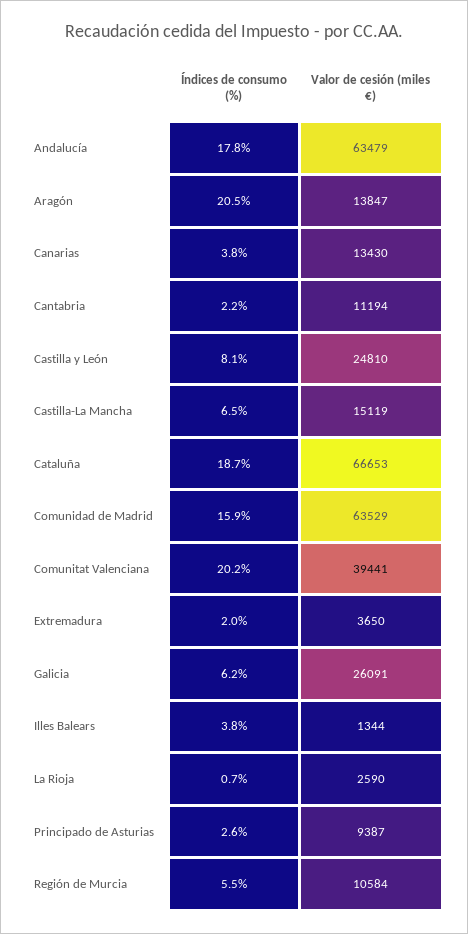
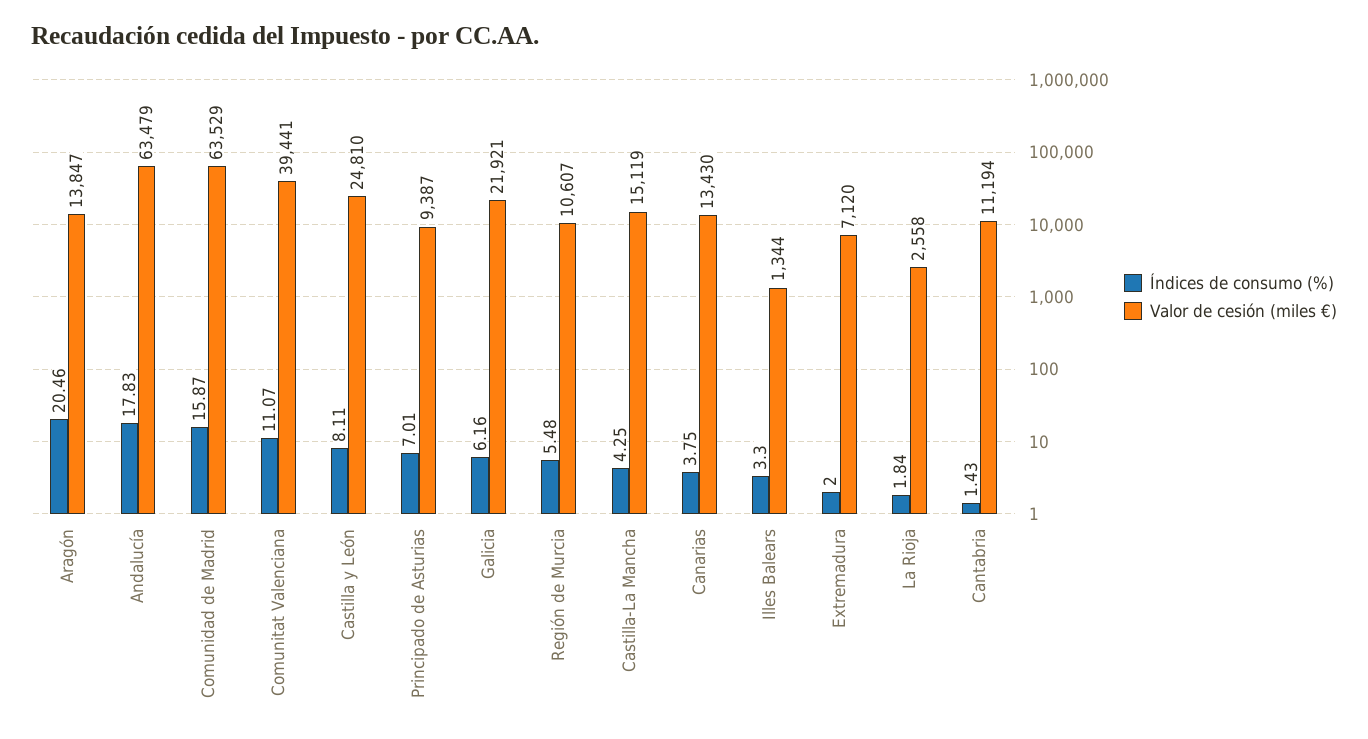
Índices de consumo (%), Cantabria: 2.2 -> 1.43
Índices de consumo (%), Castilla-La Mancha: 6.5 -> 4.25
Índices de consumo (%), Cataluña: 18.7 -> none
Valor de cesión (miles €), Cataluña: 66653 -> none
Índices de consumo (%), Comunitat Valenciana: 20.2 -> 11.07
Valor de cesión (miles €), Extremadura: 3650 -> 7120
Valor de cesión (miles €), Galicia: 26091 -> 21921
Índices de consumo (%), Illes Balears: 3.8 -> 3.3
Índices de consumo (%), La Rioja: 0.7 -> 1.84
Valor de cesión (miles €), La Rioja: 2590 -> 2558
Índices de consumo (%), Principado de Asturias: 2.6 -> 7.01
Valor de cesión (miles €), Región de Murcia: 10584 -> 10607

